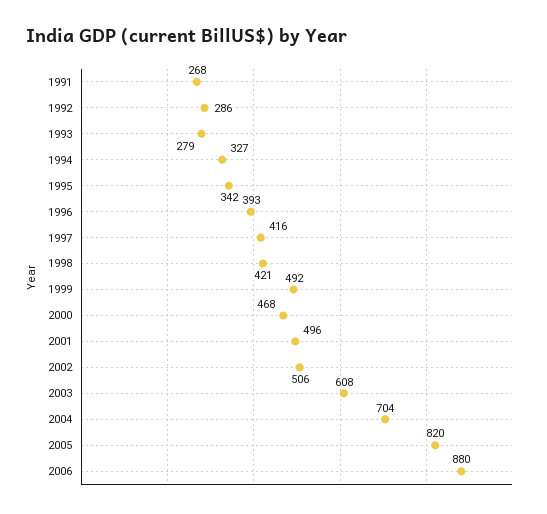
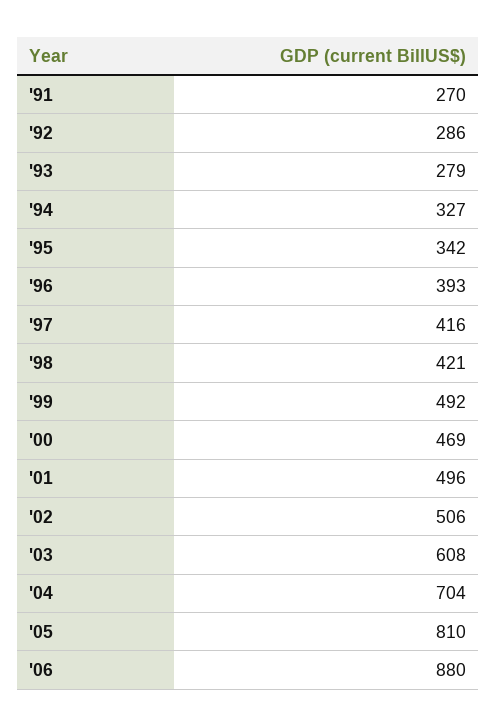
1991: 268 -> 270
2000: 468 -> 469
2005: 820 -> 810

